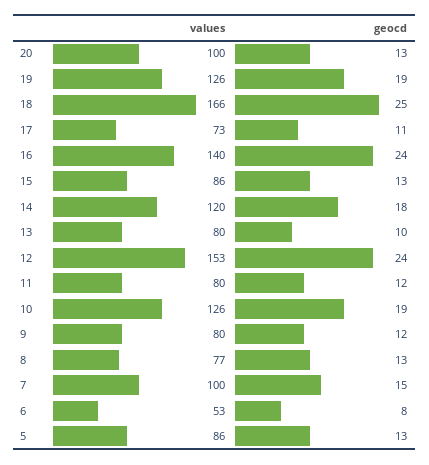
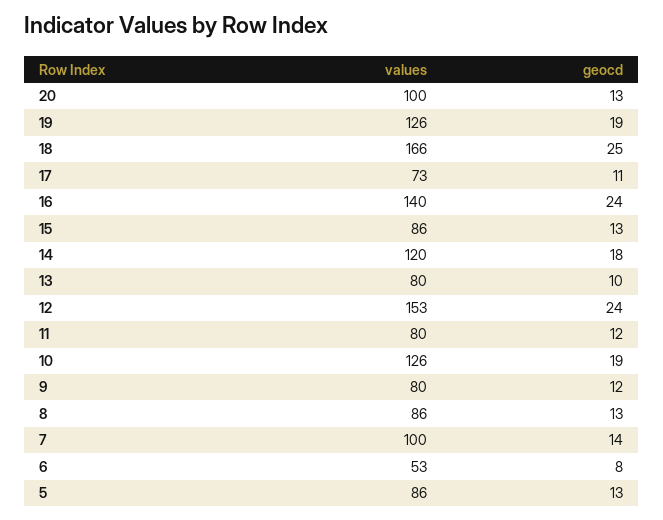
values, 8: 77 -> 86
geocd, 7: 15 -> 14

